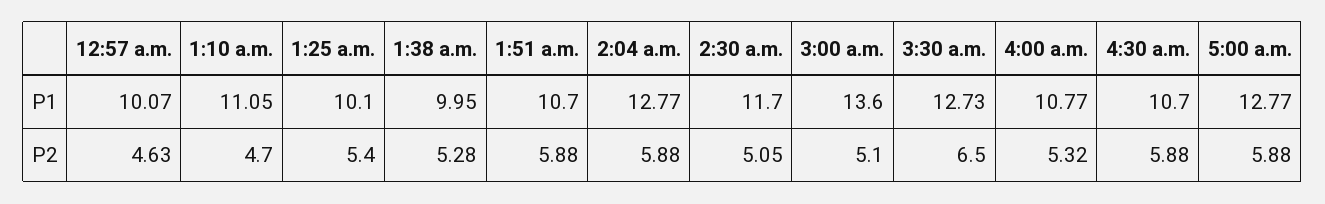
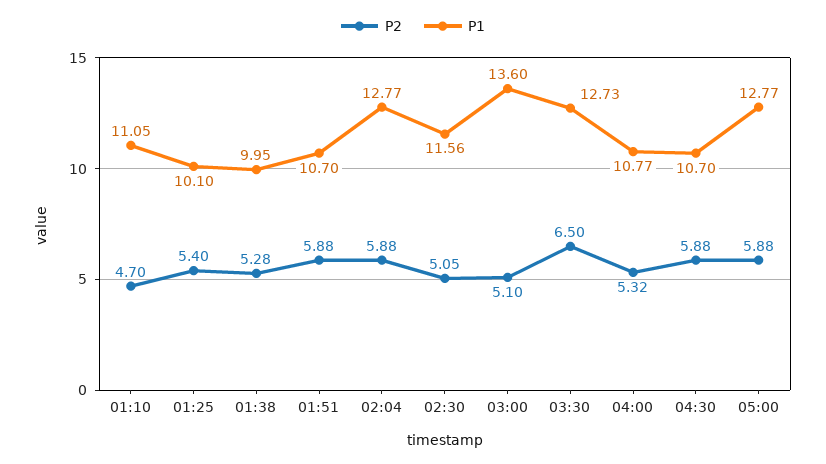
P1, 12:57 a.m.: 10.07 -> none
P1, 2:30 a.m.: 11.7 -> 11.56
P2, 12:57 a.m.: 4.63 -> none

